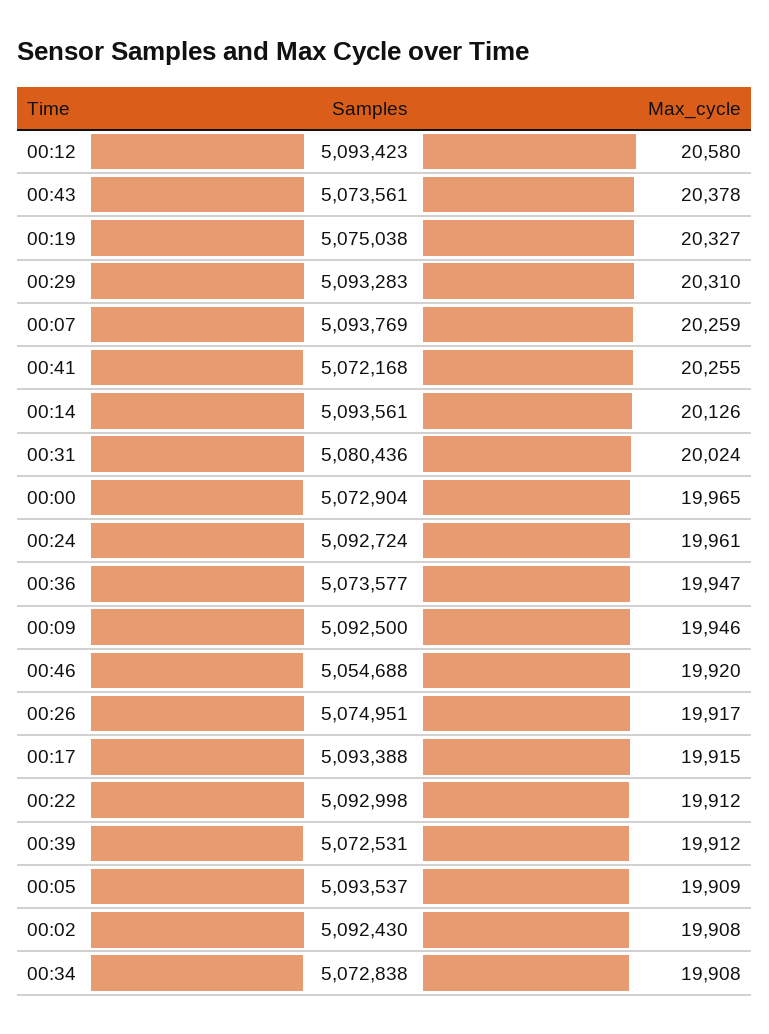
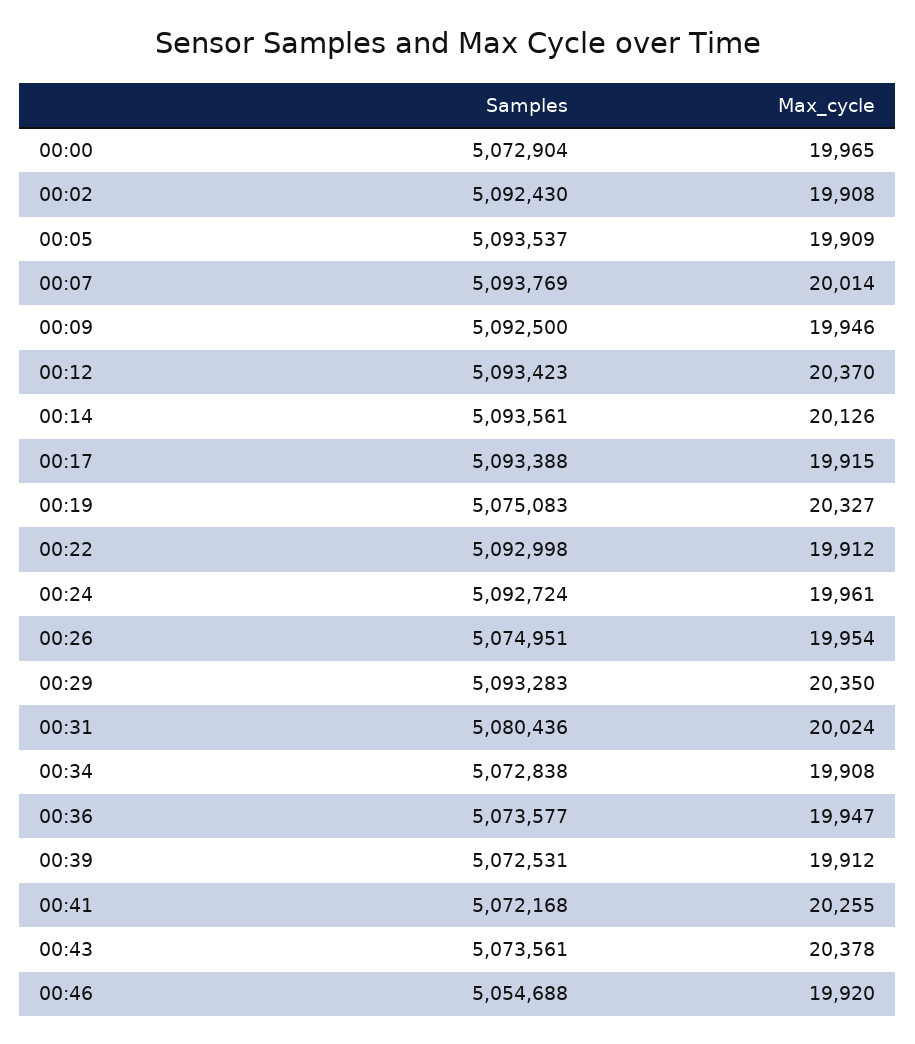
Max_cycle, 00:12: 20580 -> 20370
Samples, 00:19: 5075038 -> 5075083
Max_cycle, 00:29: 20310 -> 20350
Max_cycle, 00:07: 20259 -> 20014
Max_cycle, 00:26: 19917 -> 19954

